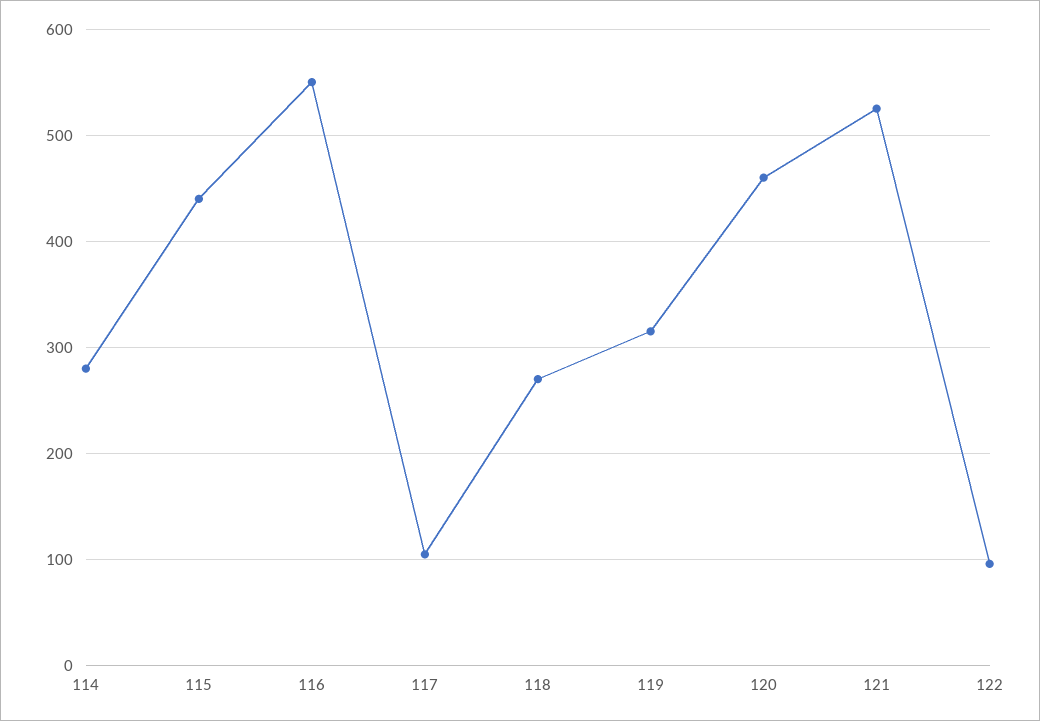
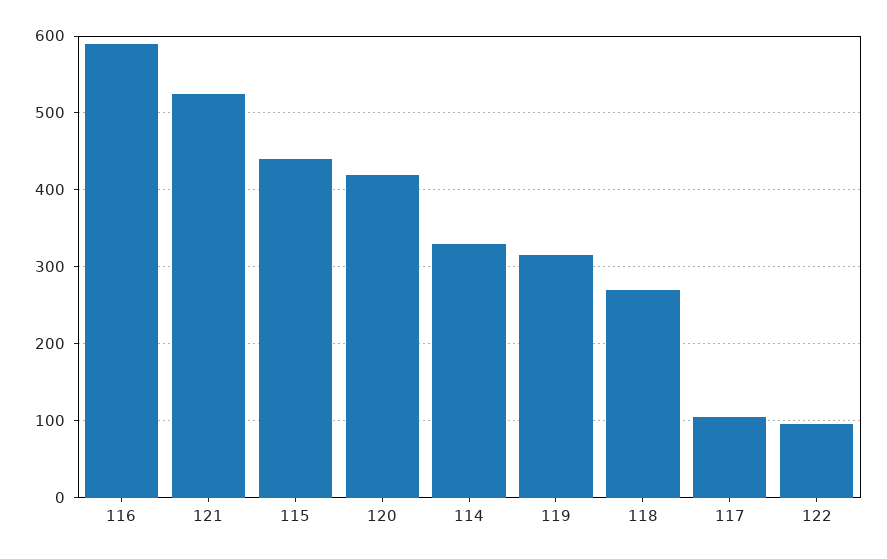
114: 280 -> 330
116: 550 -> 590
120: 460 -> 420

